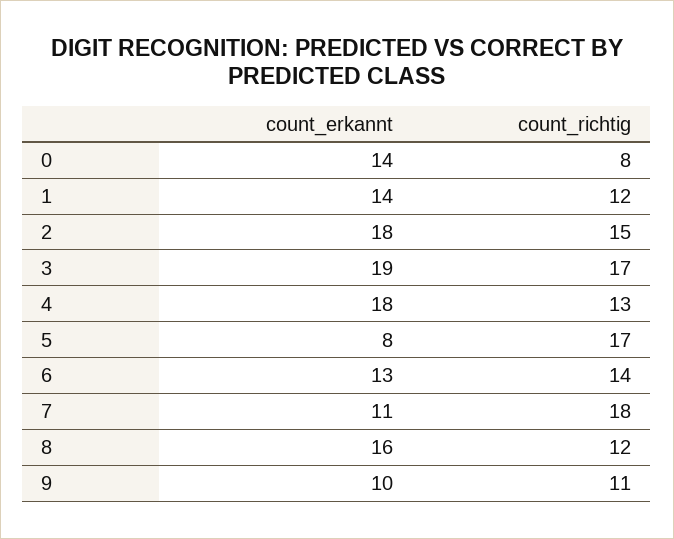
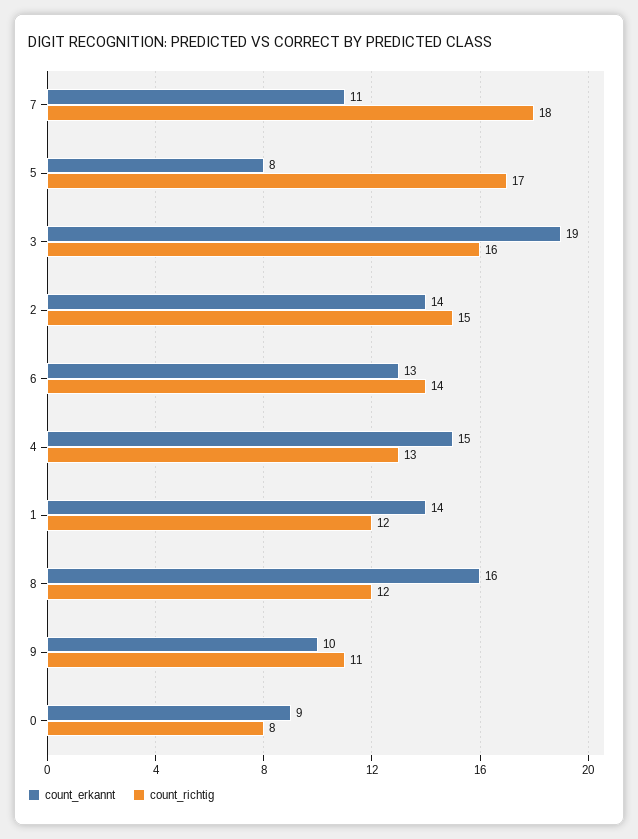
count_erkannt, 0: 14 -> 9
count_erkannt, 2: 18 -> 14
count_richtig, 3: 17 -> 16
count_erkannt, 4: 18 -> 15

